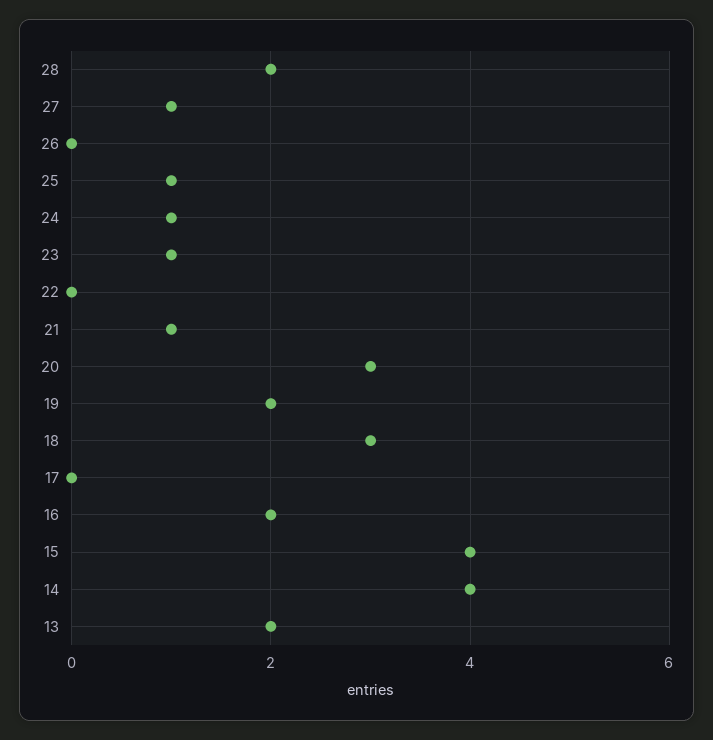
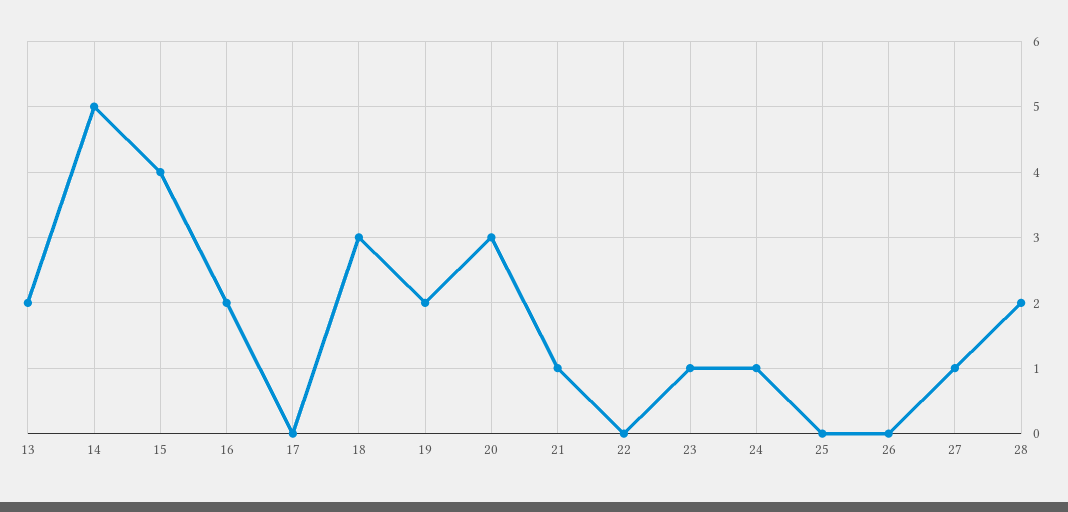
25: 1 -> 0
14: 4 -> 5

